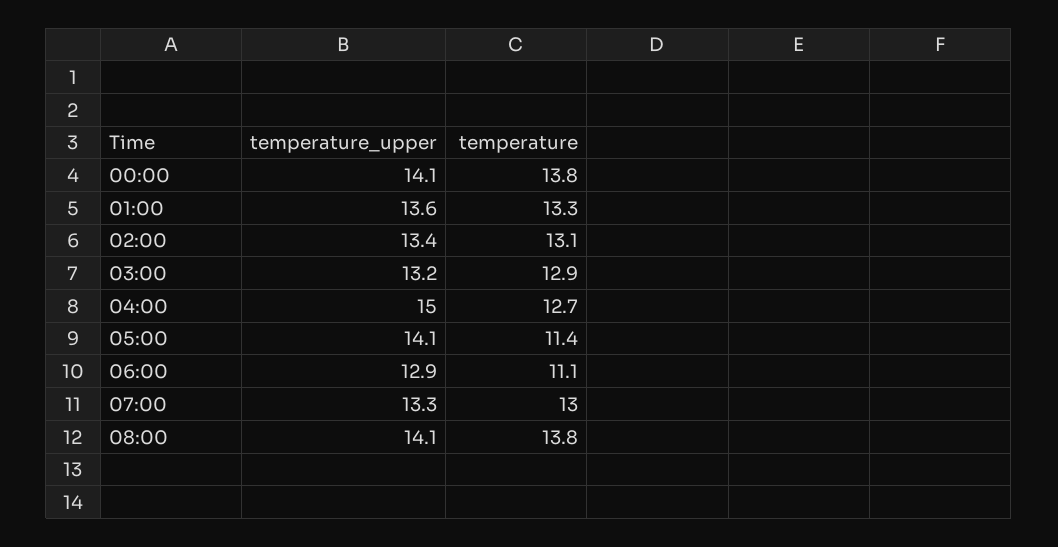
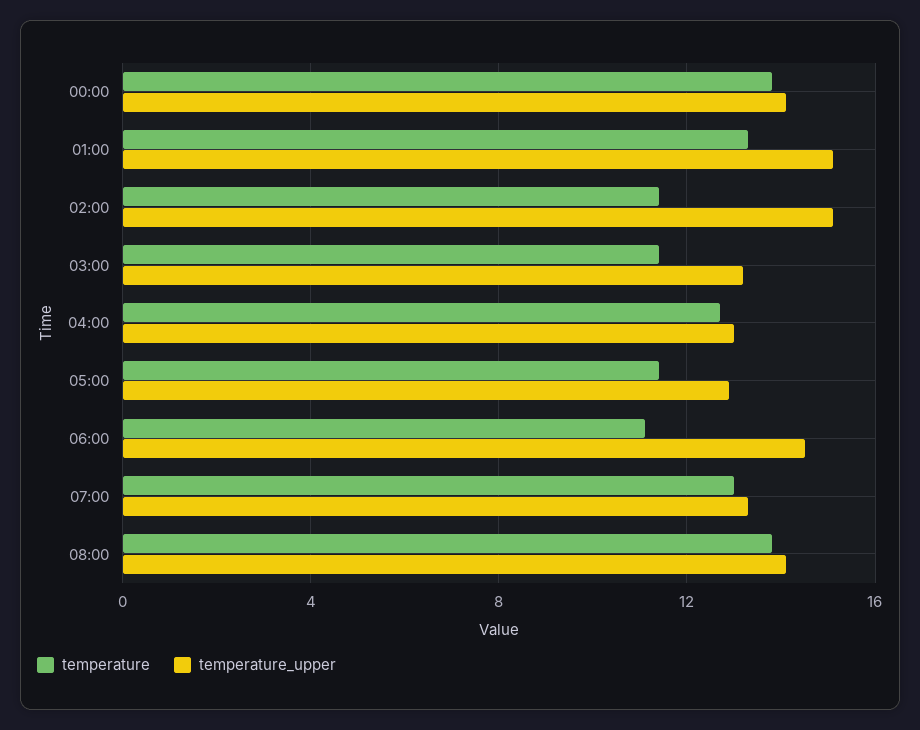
temperature_upper, 01:00: 13.6 -> 15
temperature_upper, 02:00: 13.4 -> 15
temperature, 02:00: 13.1 -> 11.5
temperature, 03:00: 12.9 -> 11.5
temperature_upper, 04:00: 15 -> 13
temperature_upper, 05:00: 14.1 -> 13
temperature_upper, 06:00: 12.9 -> 14.5

